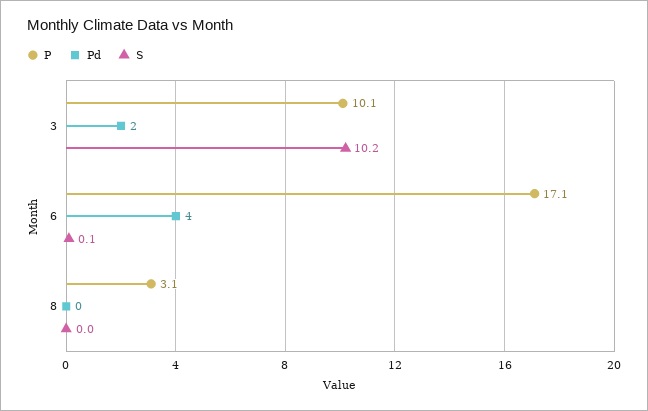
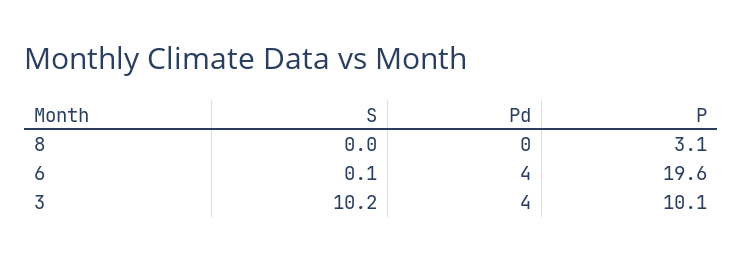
Pd, 3: 2 -> 4
P, 6: 17.1 -> 19.6

